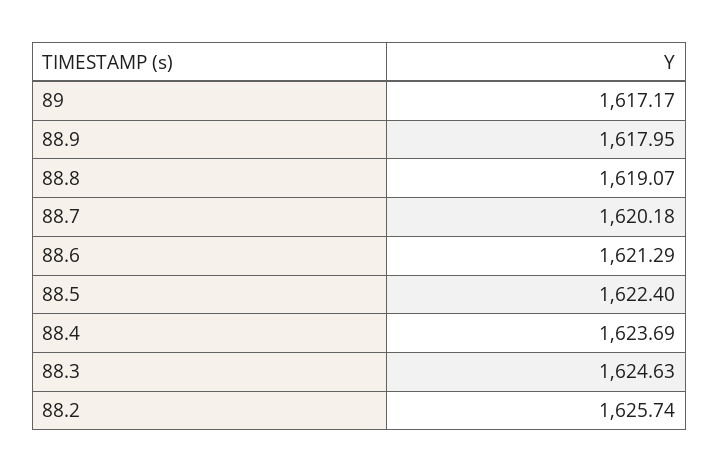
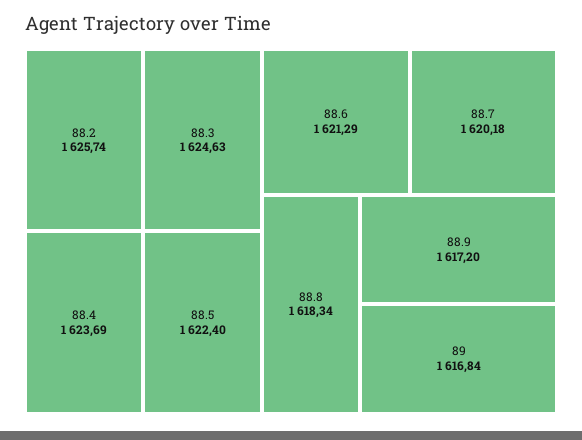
89: 1617.17 -> 1616.84
88.9: 1617.95 -> 1617.2
88.8: 1619.07 -> 1618.34

